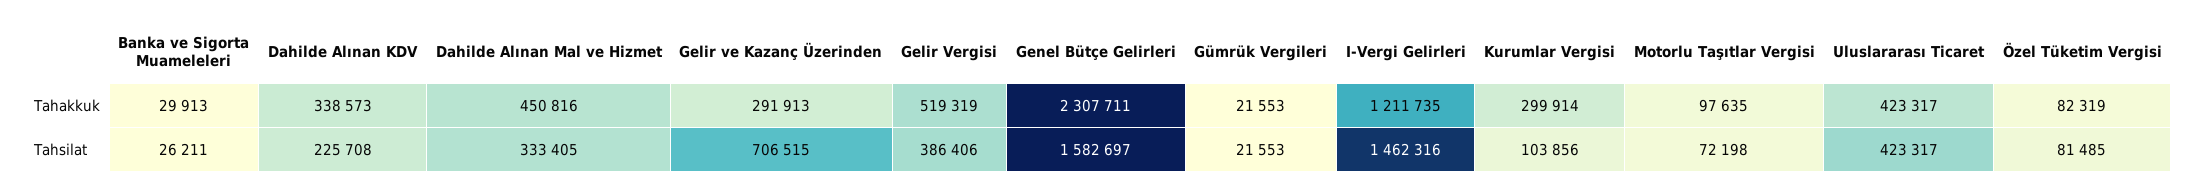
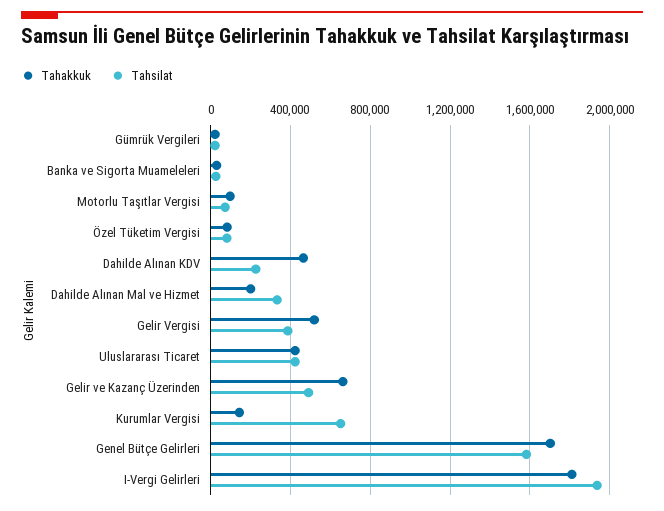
Tahakkuk, Dahilde Alınan KDV: 338573 -> 450000
Tahakkuk, Dahilde Alınan Mal ve Hizmet: 450816 -> 200000
Tahakkuk, Gelir ve Kazanç Üzerinden: 291913 -> 650000
Tahakkuk, Genel Bütçe Gelirleri: 2307711 -> 1700000
Tahakkuk, I-Vergi Gelirleri: 1211735 -> 1800000
Tahakkuk, Kurumlar Vergisi: 299914 -> 150000
Tahsilat, Gelir ve Kazanç Üzerinden: 706515 -> 500000
Tahsilat, I-Vergi Gelirleri: 1462316 -> 1950000
Tahsilat, Kurumlar Vergisi: 103856 -> 650000

